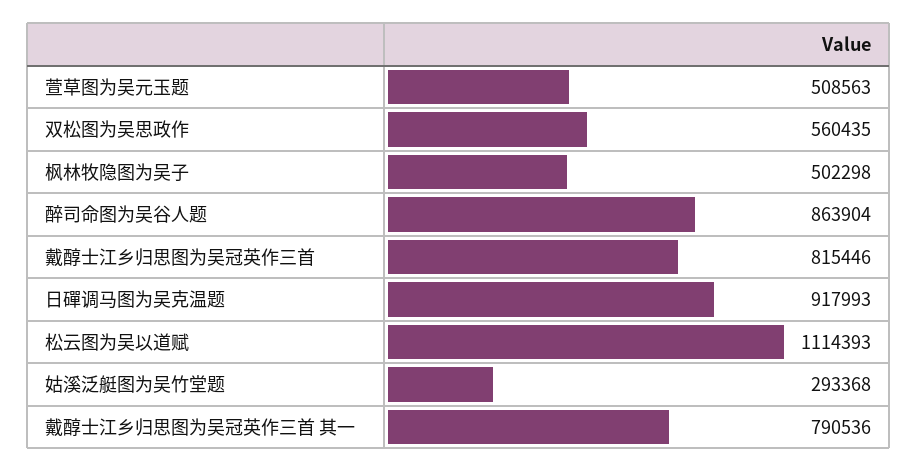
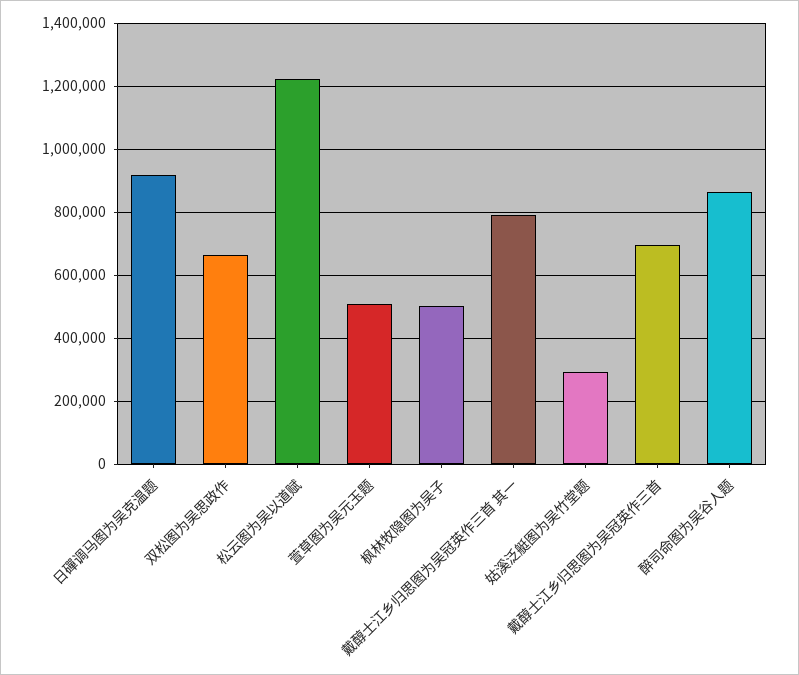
双松图为吴思政作: 560435 -> 660000
戴醇士江乡归思图为吴冠英作三首: 815446 -> 700000
松云图为吴以道赋: 1114393 -> 1220000

